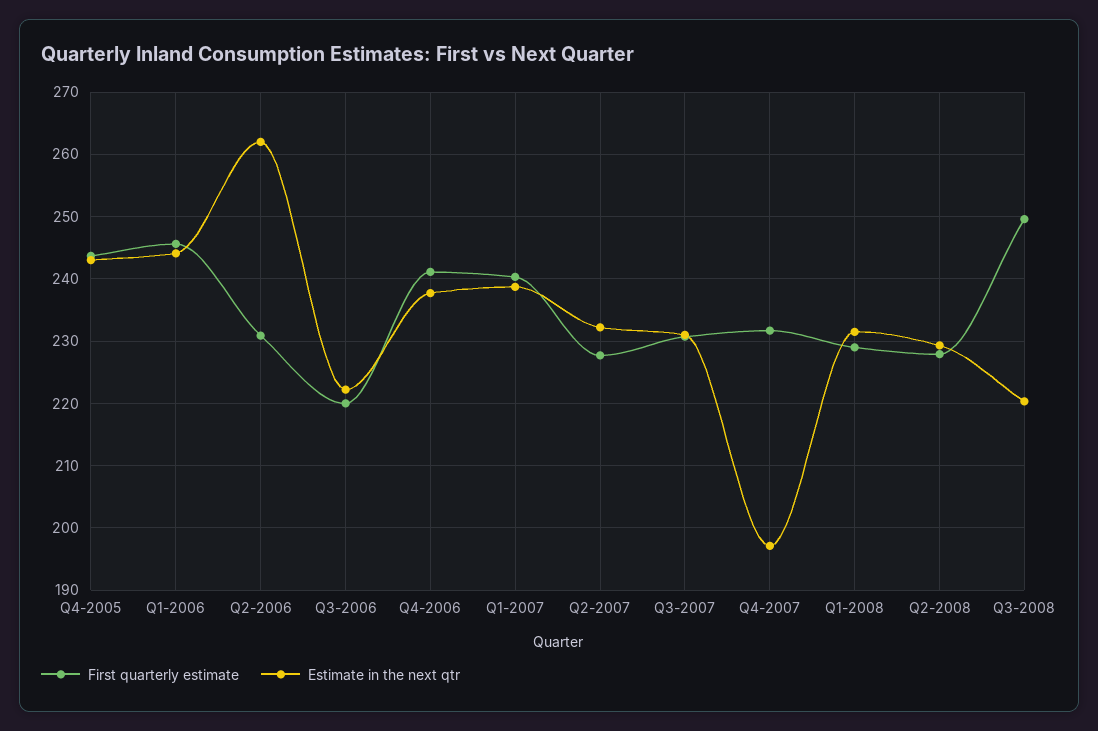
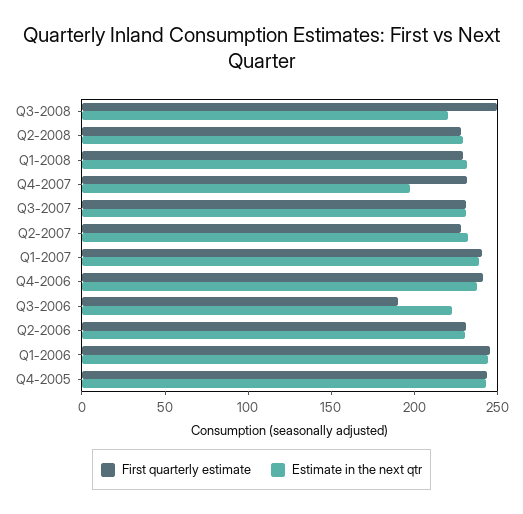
Estimate in the next qtr, Q2-2006: 262 -> 230
First quarterly estimate, Q3-2006: 220 -> 190

